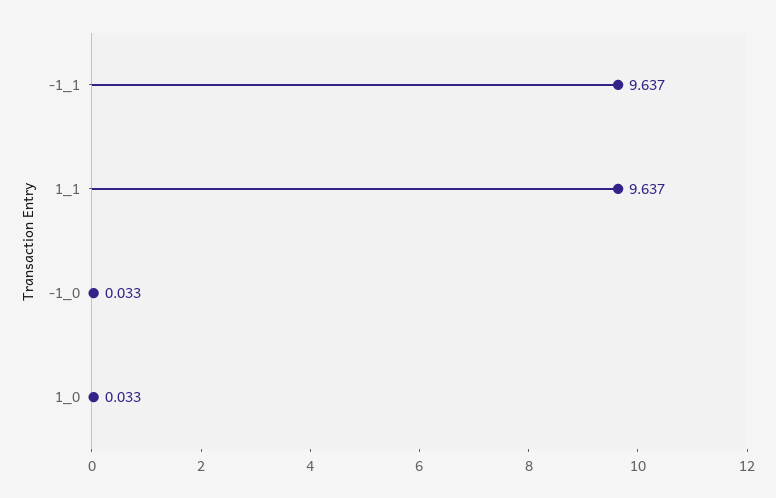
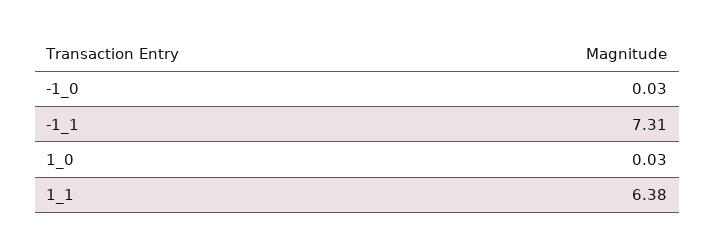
-1_1: 9.637 -> 7.31
1_1: 9.637 -> 6.38

